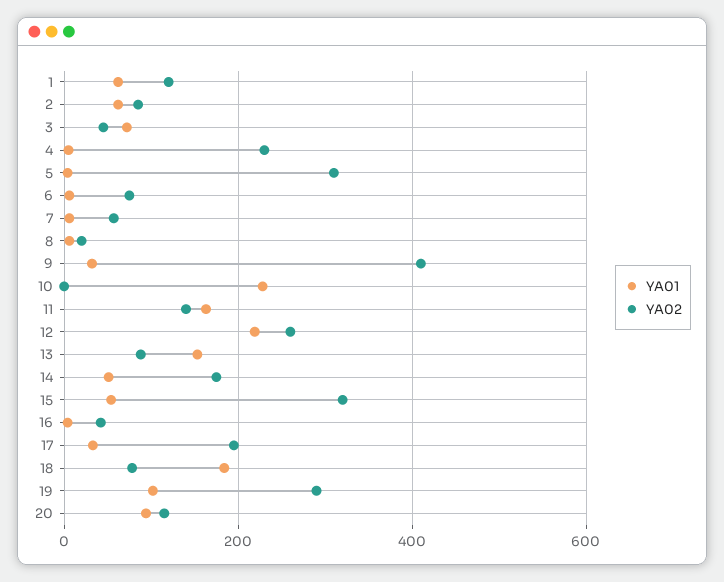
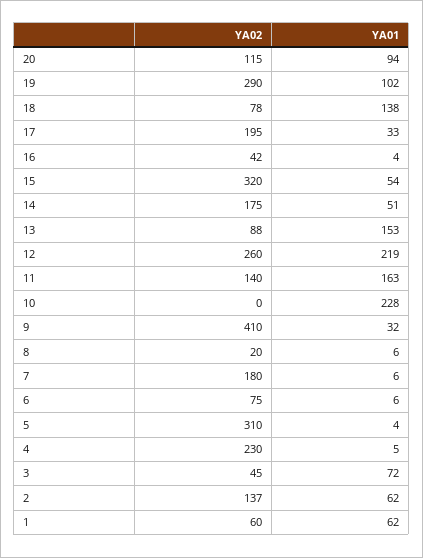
YA02, 1: 120 -> 60
YA02, 2: 80 -> 137
YA02, 7: 60 -> 180
YA01, 18: 180 -> 138

